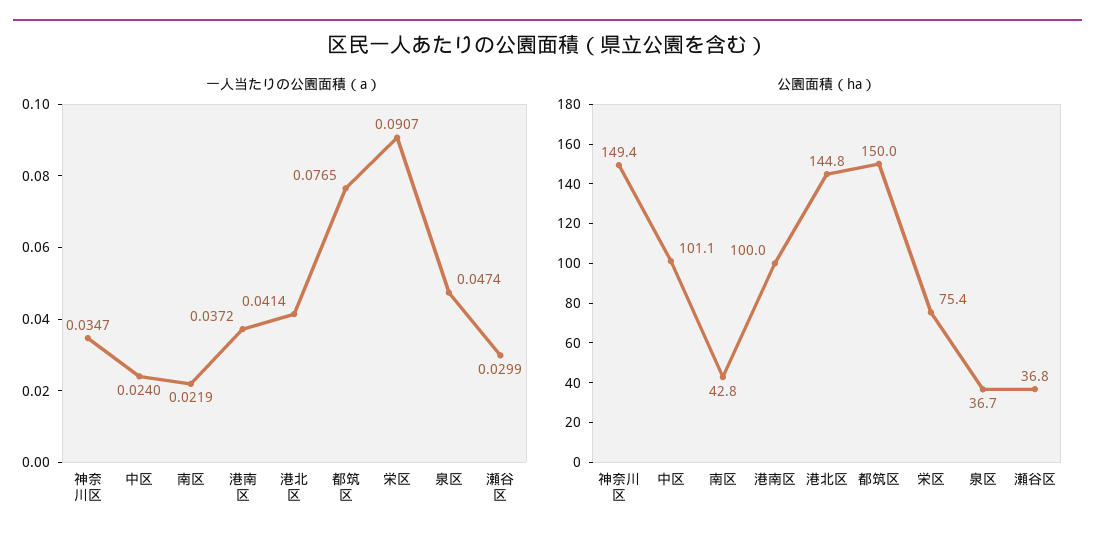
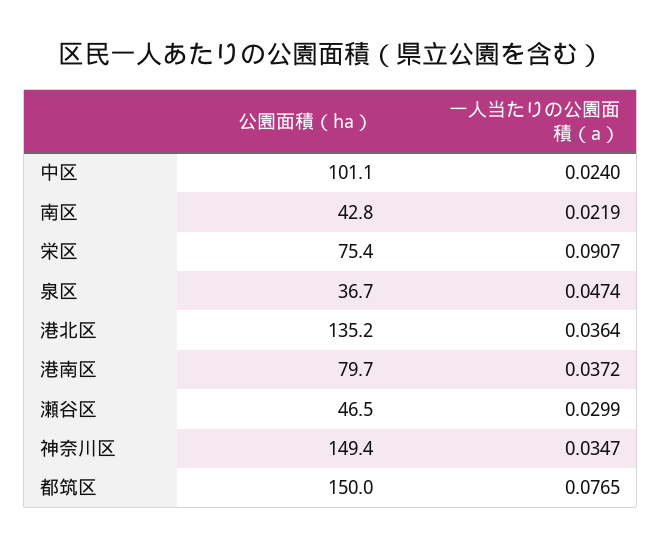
一人当たりの公園面積（a）, 港北区: 0.0414 -> 0.0364
公園面積（ha）, 港南区: 100 -> 79.7
公園面積（ha）, 港北区: 144.8 -> 135.2
公園面積（ha）, 瀬谷区: 36.8 -> 46.5

